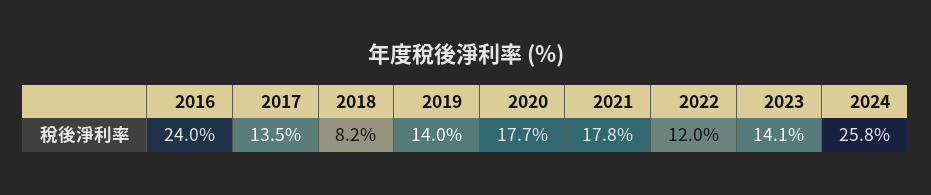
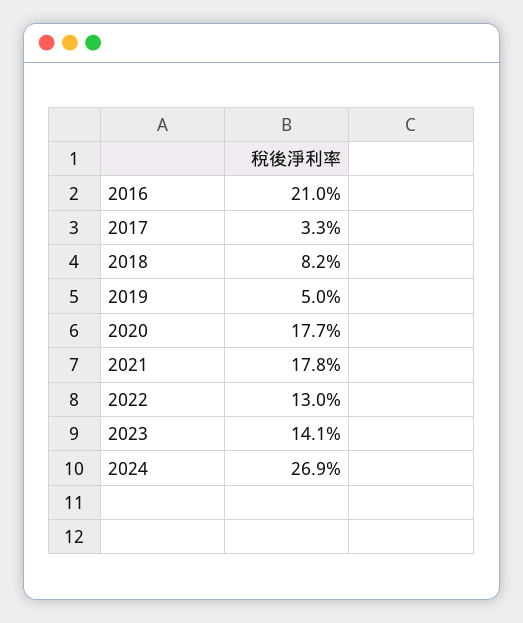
2016: 24 -> 21
2017: 13.5 -> 3.3
2019: 14 -> 5
2022: 12 -> 13
2024: 25.8 -> 26.9

